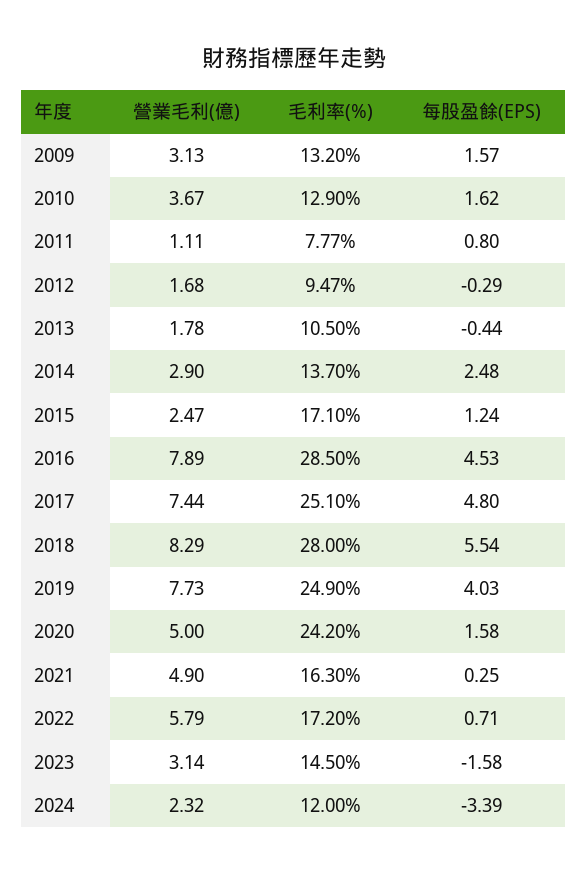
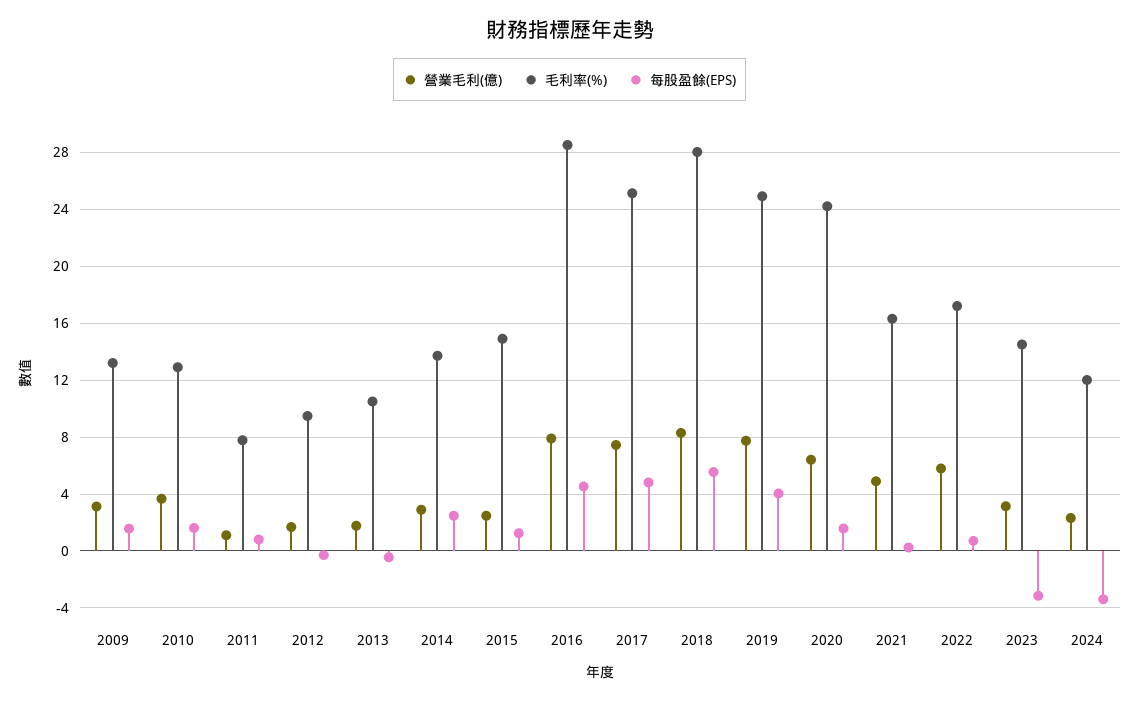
毛利率(%), 2015: 17.1 -> 15
營業毛利(億), 2020: 5 -> 6.5
每股盈餘(EPS), 2023: -1.58 -> -3

